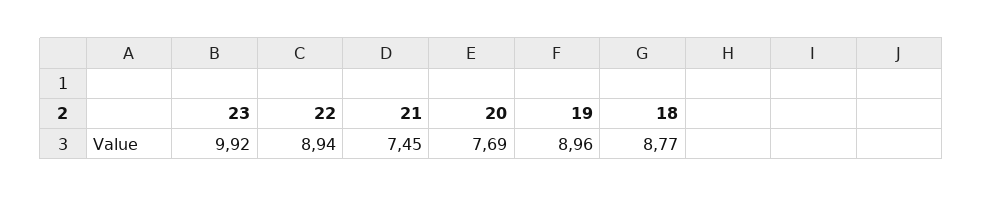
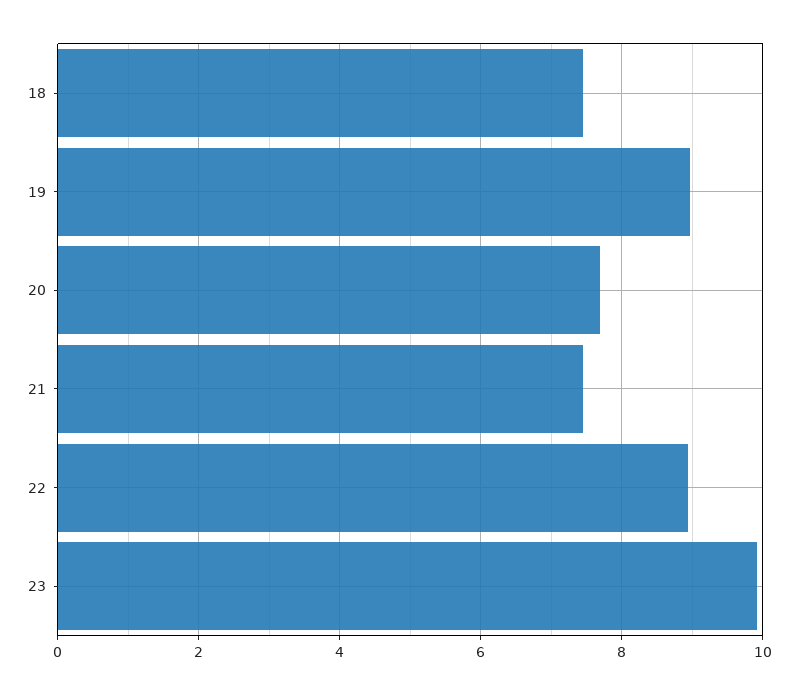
18: 8.77 -> 7.4

